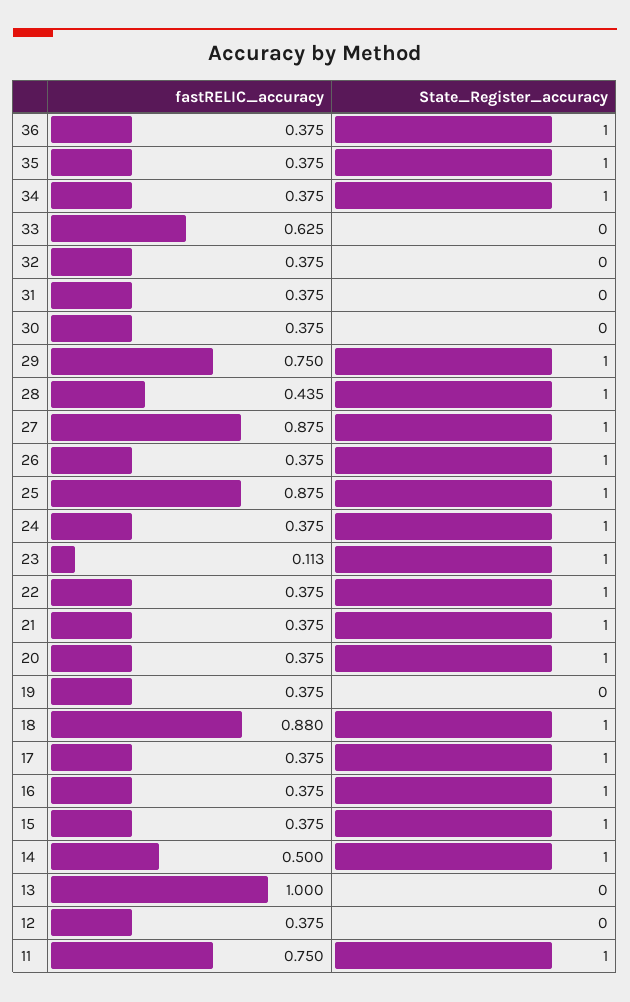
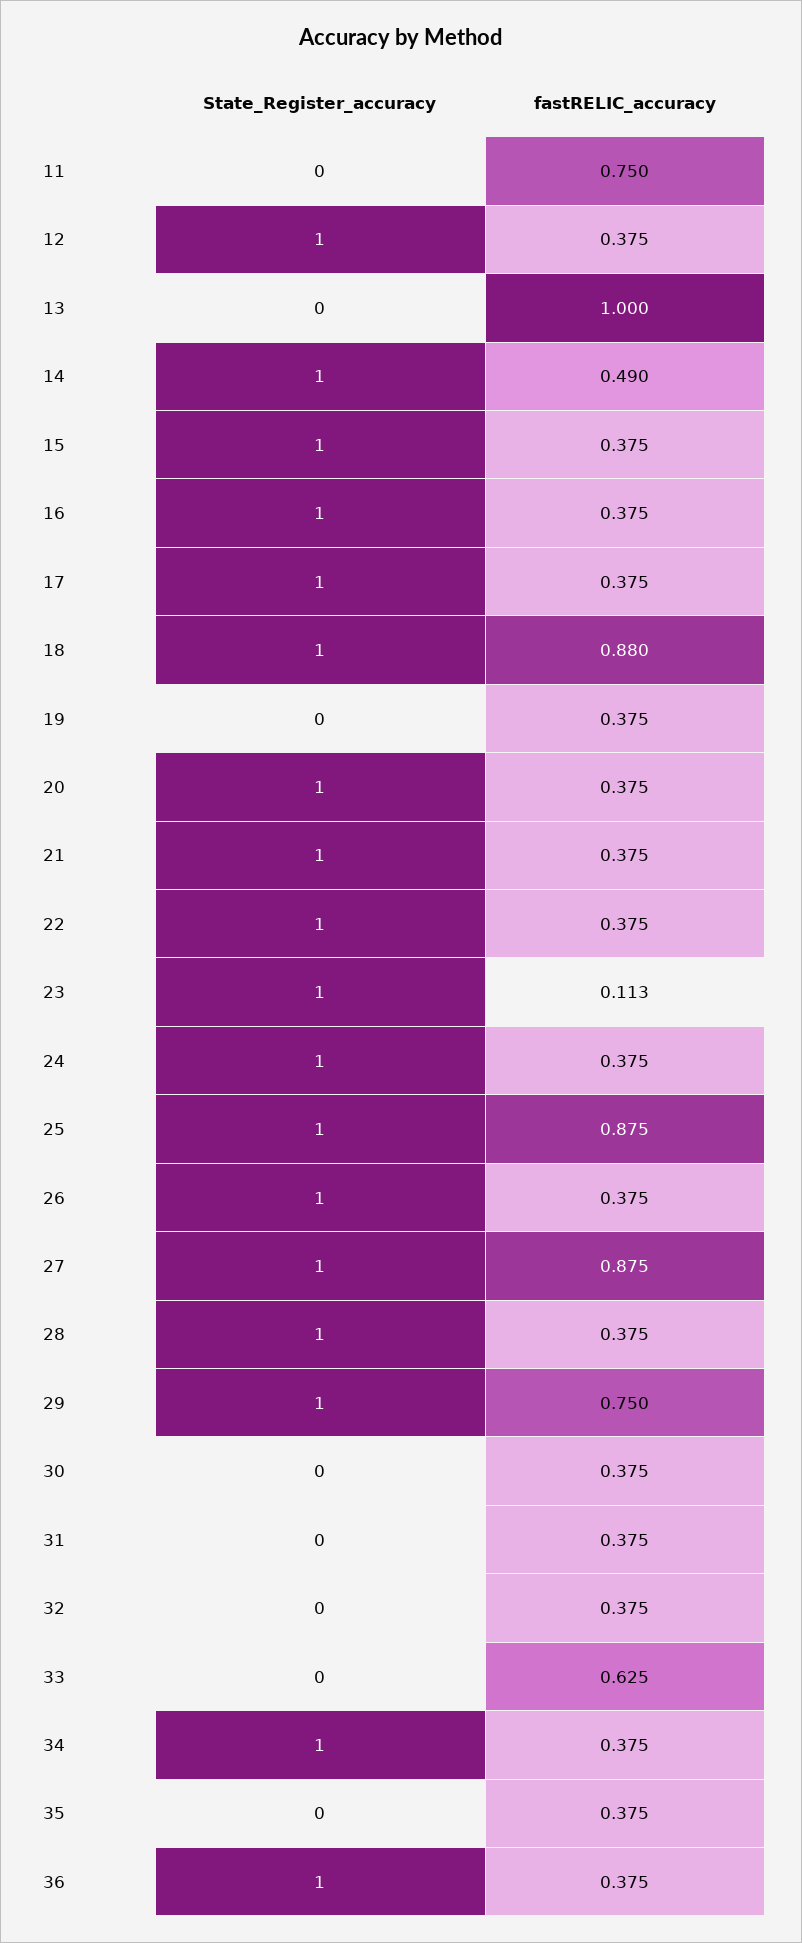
State_Register_accuracy, 35: 1 -> 0
fastRELIC_accuracy, 28: 0.435 -> 0.375
fastRELIC_accuracy, 14: 0.5 -> 0.49
State_Register_accuracy, 12: 0 -> 1
State_Register_accuracy, 11: 1 -> 0

